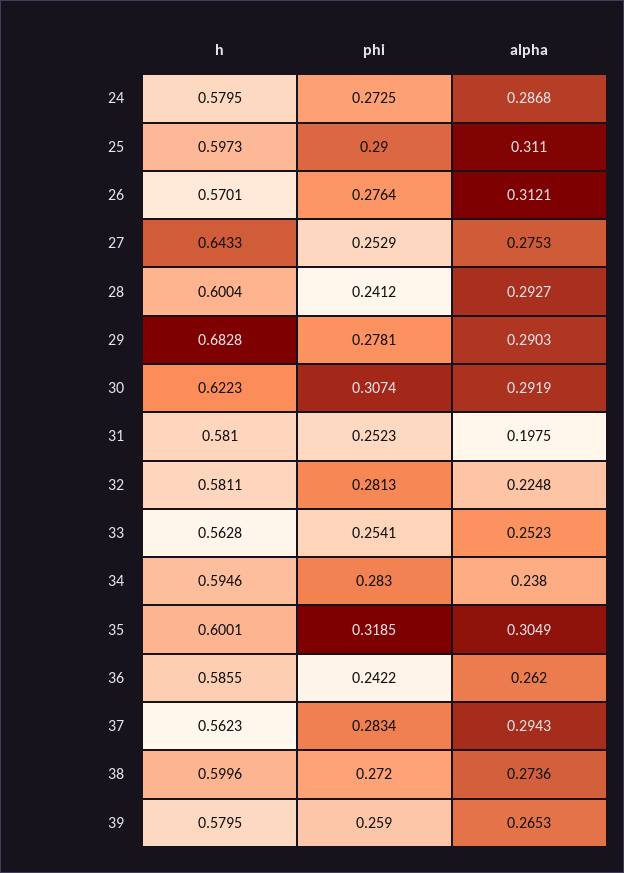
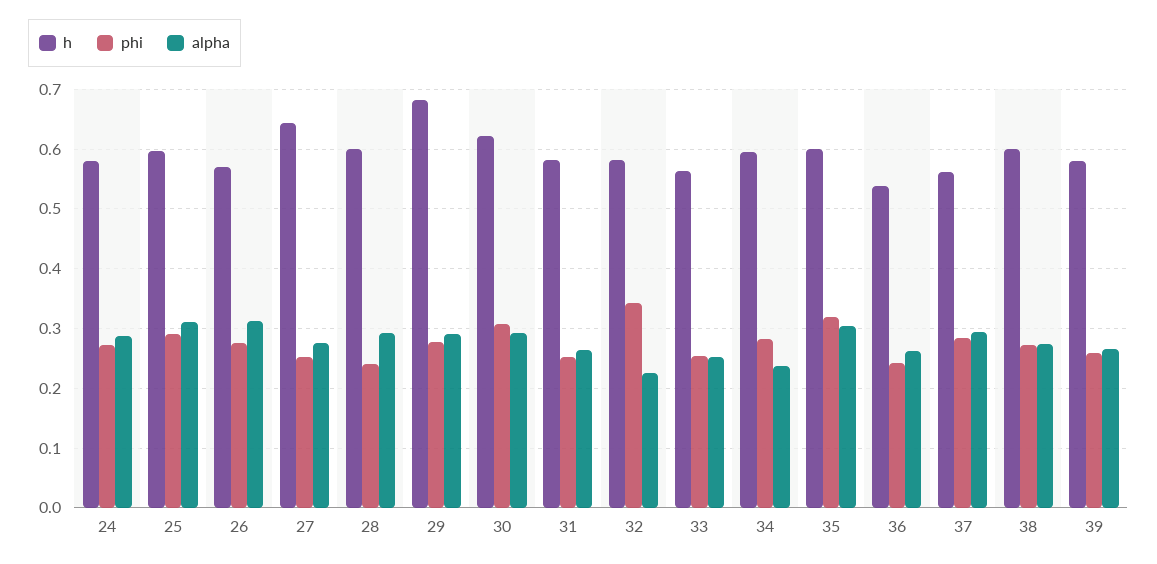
alpha, 31: 0.1975 -> 0.26
phi, 32: 0.2813 -> 0.34
h, 36: 0.5855 -> 0.54

